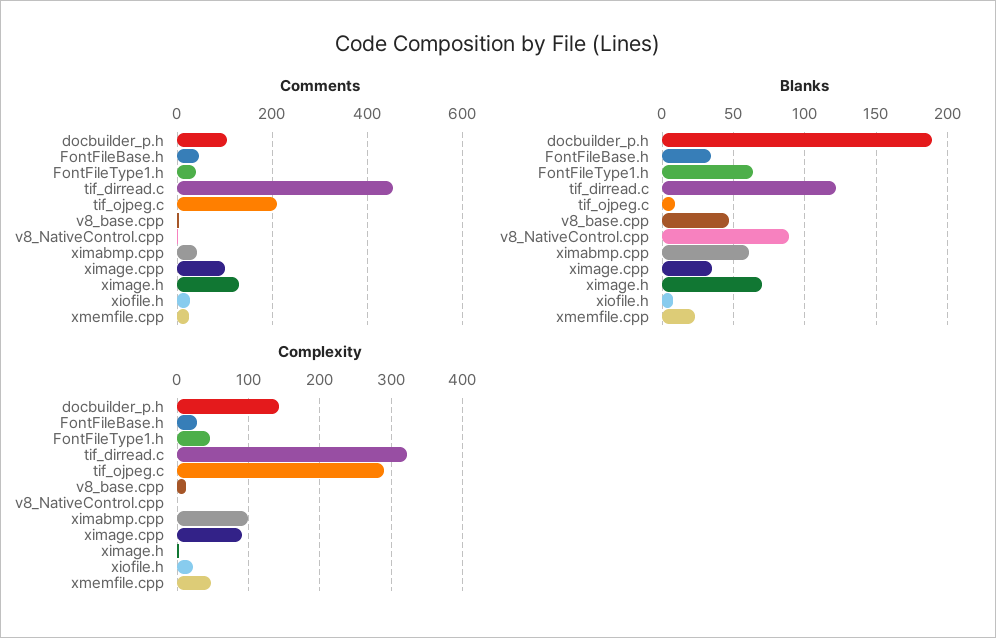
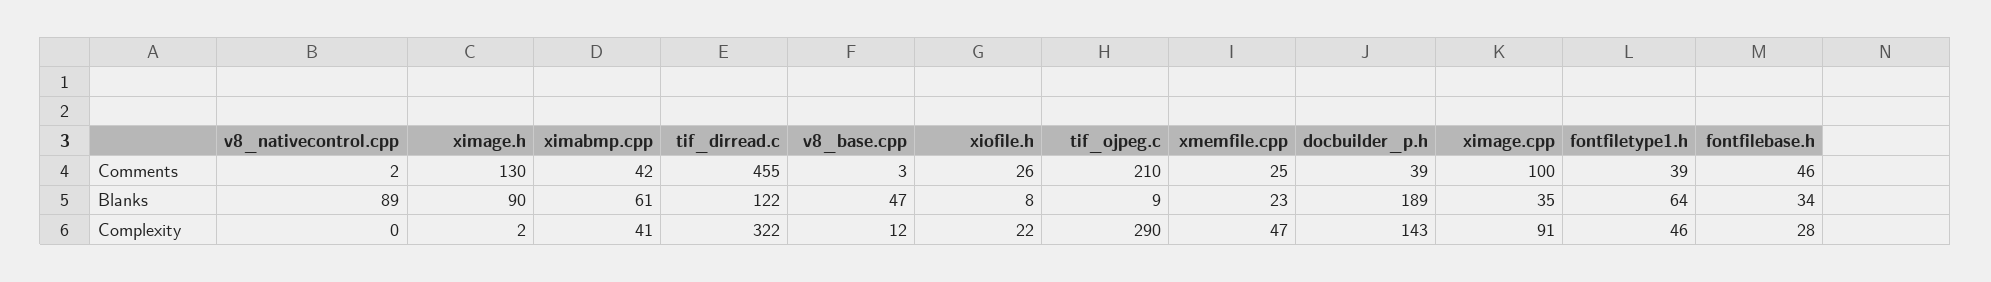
Comments, docbuilder_p.h: 100 -> 39
Blanks, ximage.h: 70 -> 90
Complexity, ximabmp.cpp: 100 -> 41

